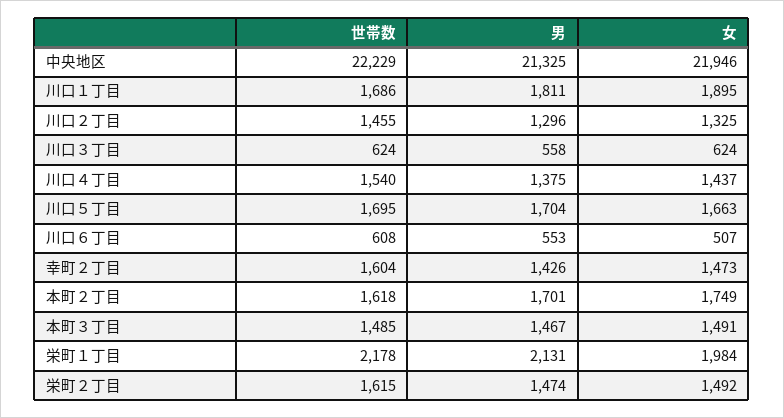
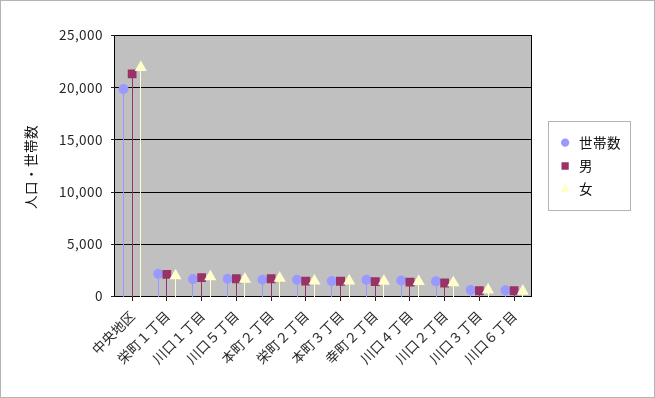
世帯数, 中央地区: 22229 -> 20000

